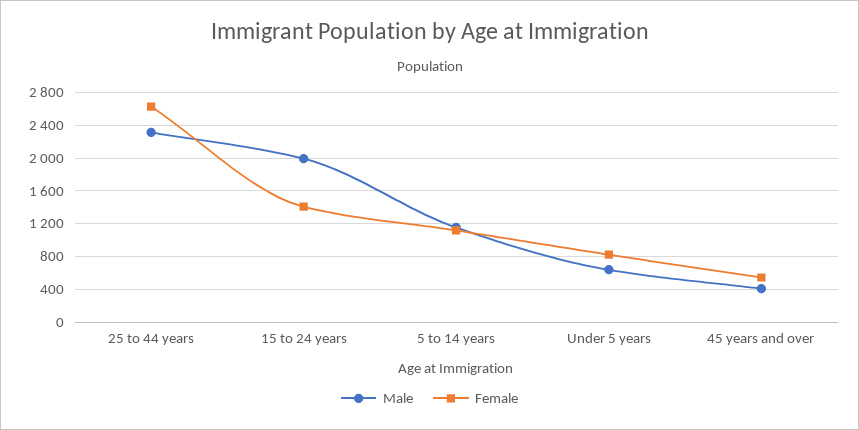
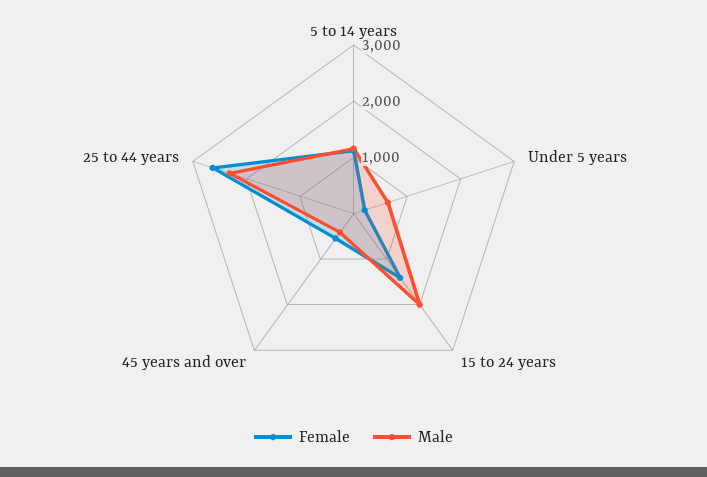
Female, Under 5 years: 800 -> 200

